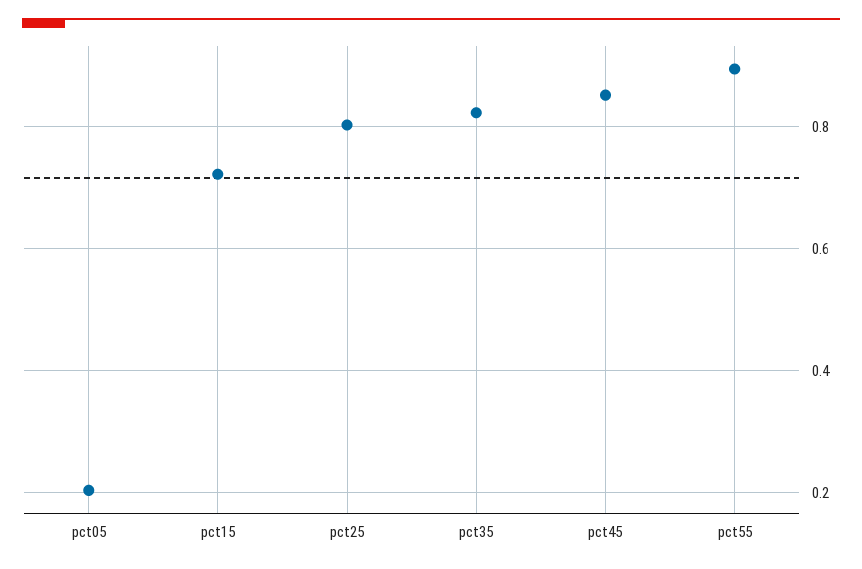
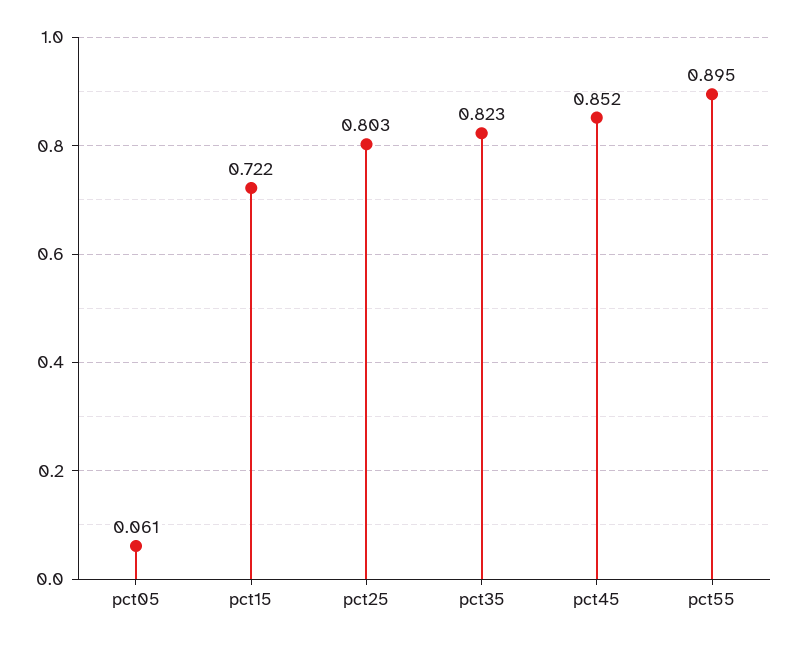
pct05: 0.2 -> 0.061

